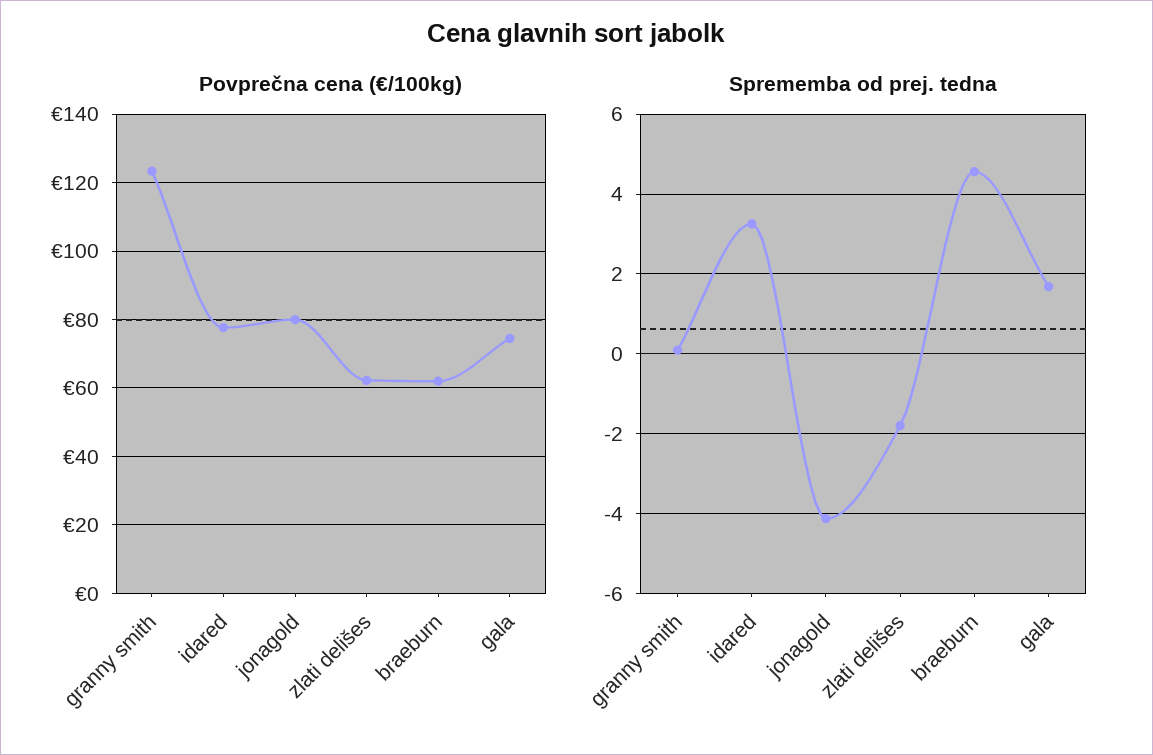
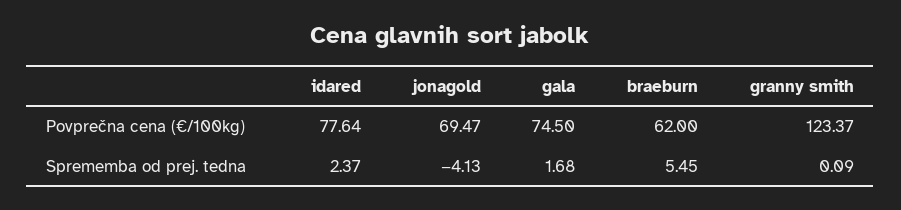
Povprečna cena (€/100kg), jonagold: 80 -> 69.47
Povprečna cena (€/100kg), zlati delišes: 62 -> none
Sprememba od prej. tedna, idared: 3.2 -> 2.37
Sprememba od prej. tedna, zlati delišes: -1.8 -> none
Sprememba od prej. tedna, braeburn: 4.6 -> 5.45

